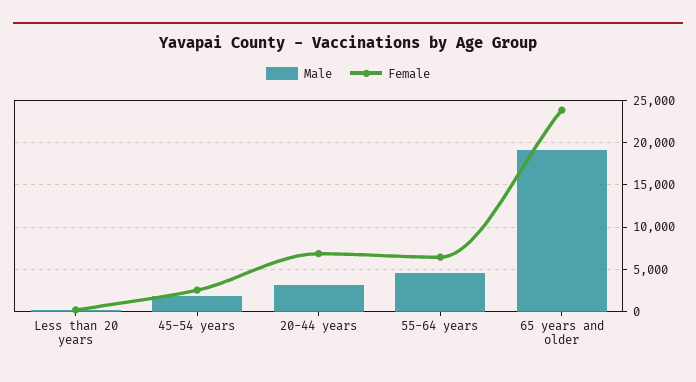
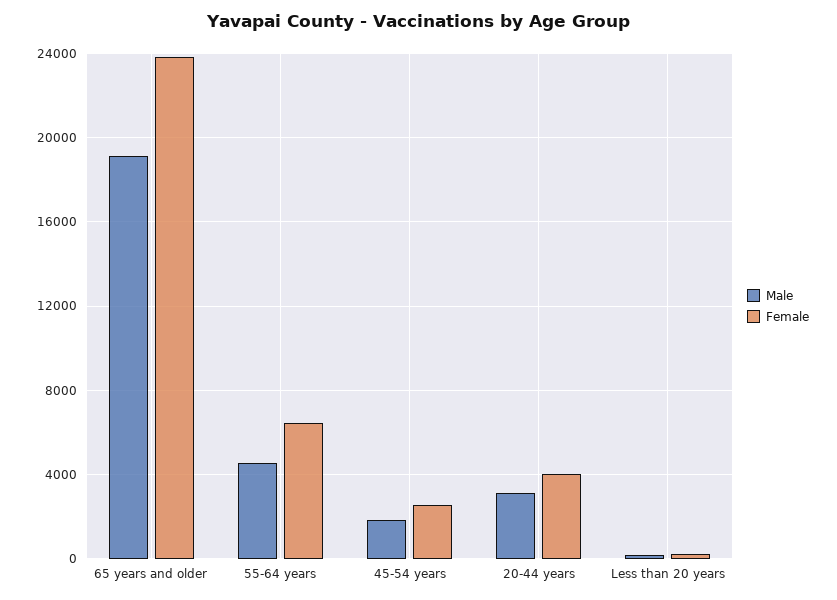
Female, 20-44 years: 7000 -> 4000

